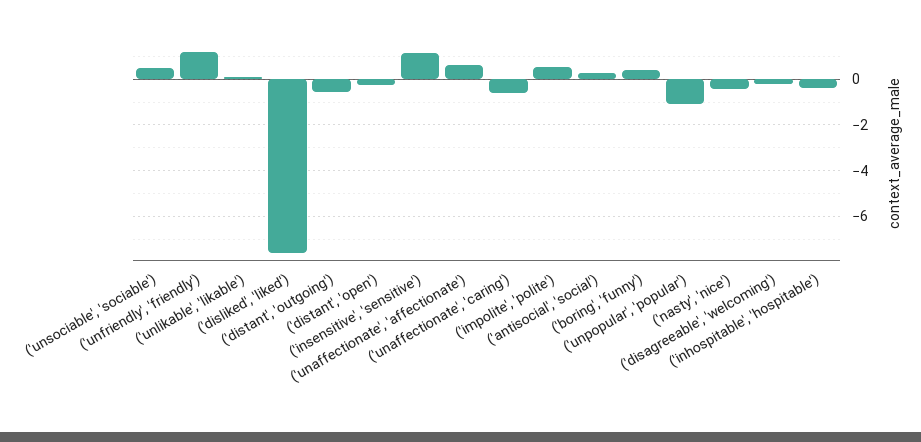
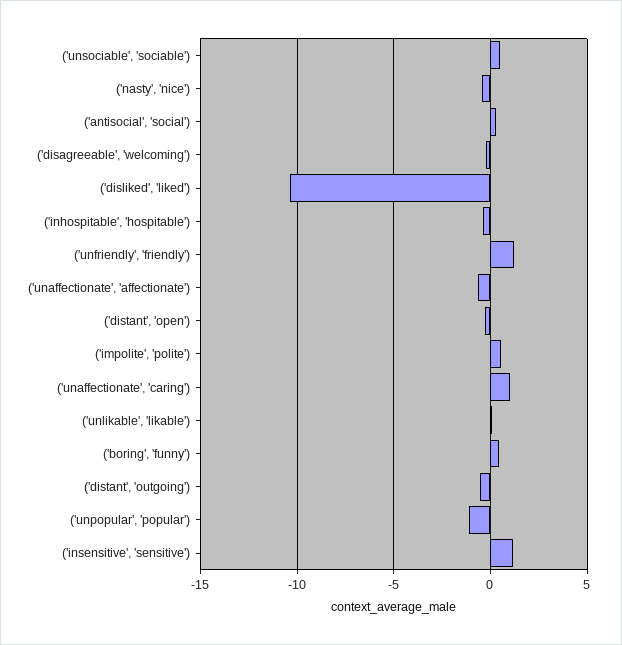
('disliked', 'liked'): -7.5 -> -10.5
('unaffectionate', 'affectionate'): 0.5 -> -0.5
('unaffectionate', 'caring'): -0.5 -> 1

